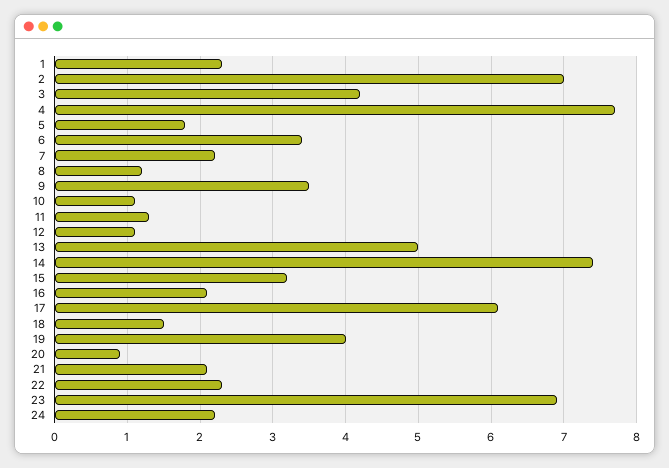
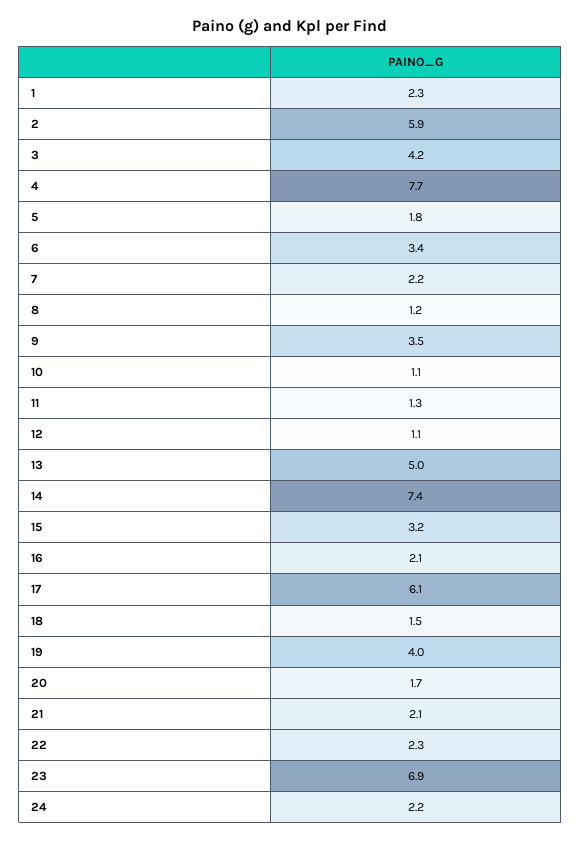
2: 7 -> 5.9
20: 0.9 -> 1.7

